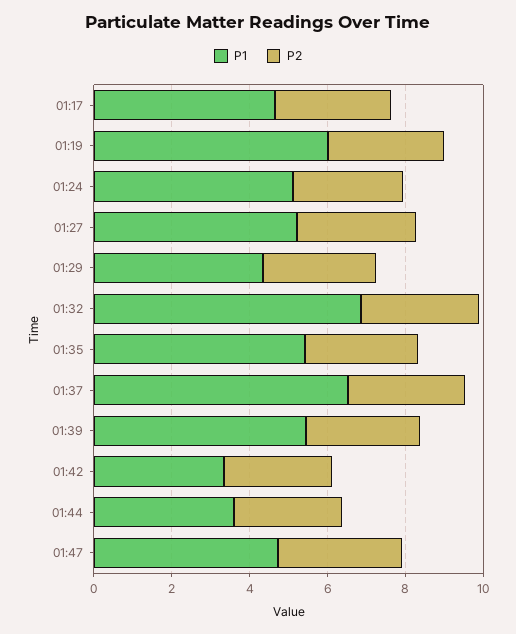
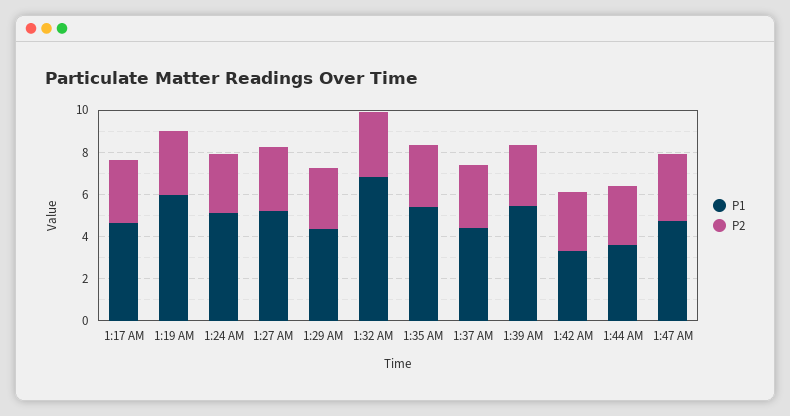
P1, 01:37: 6.5 -> 4.5

